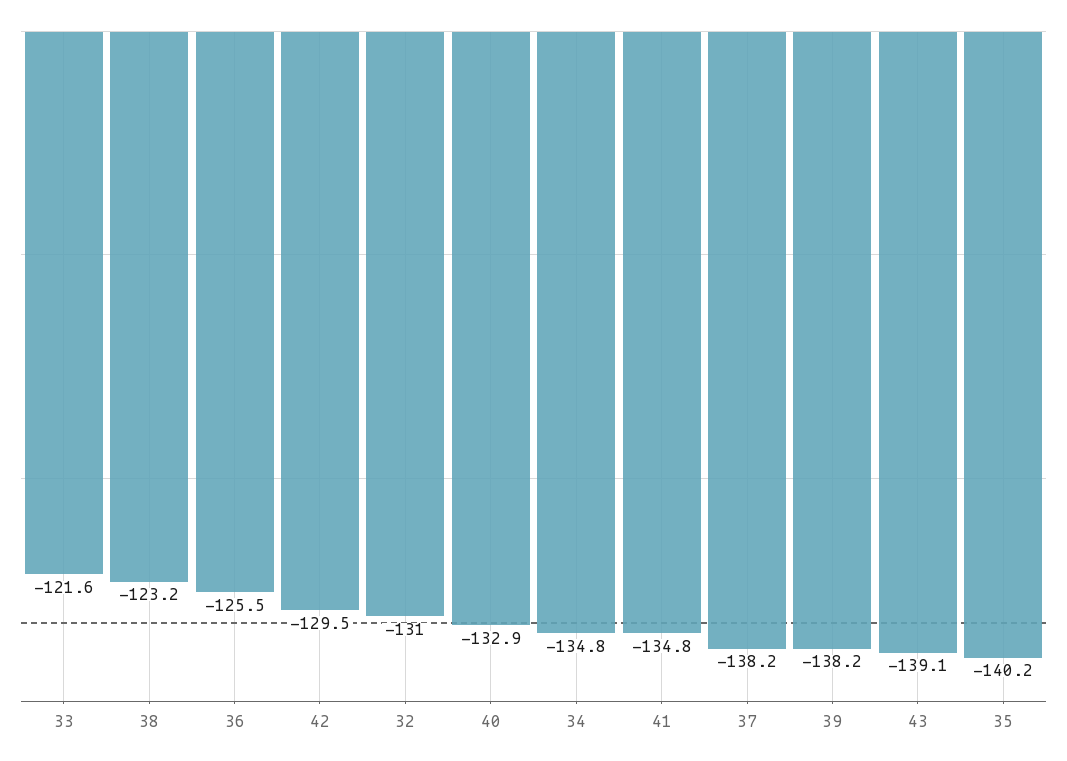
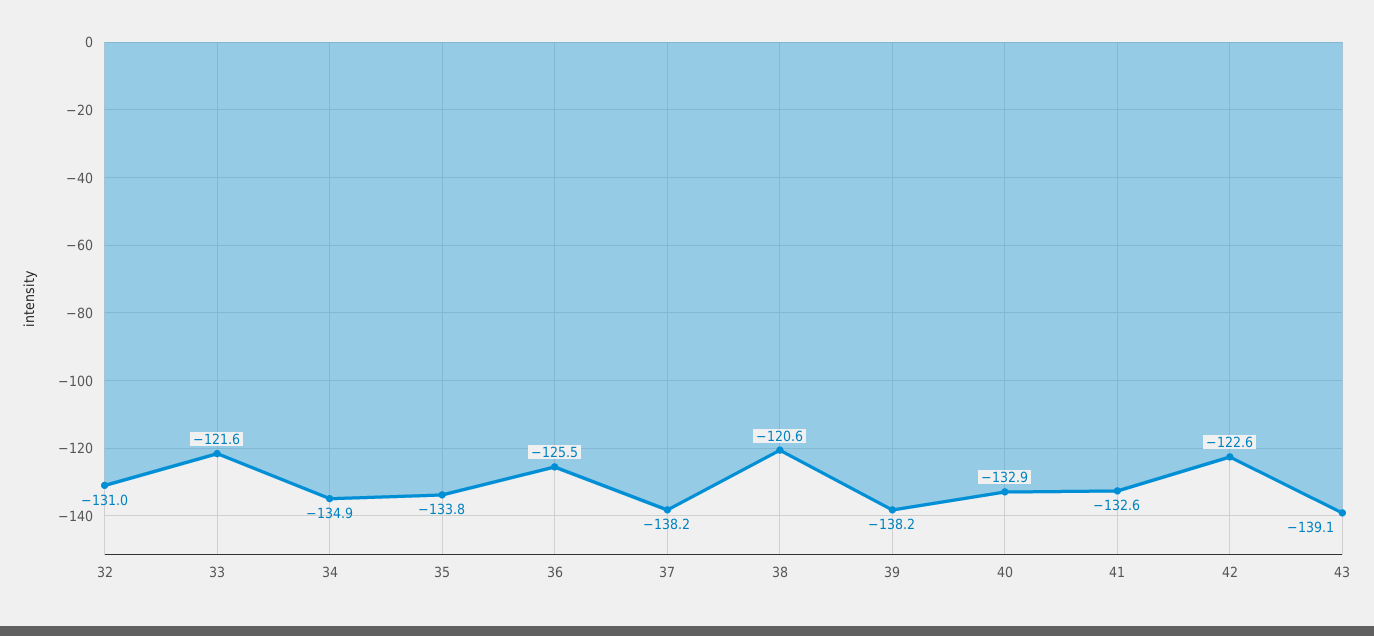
38: -123.2 -> -120.6
42: -129.5 -> -122.6
34: -134.8 -> -134.9
41: -134.8 -> -132.6
35: -140.2 -> -133.8

